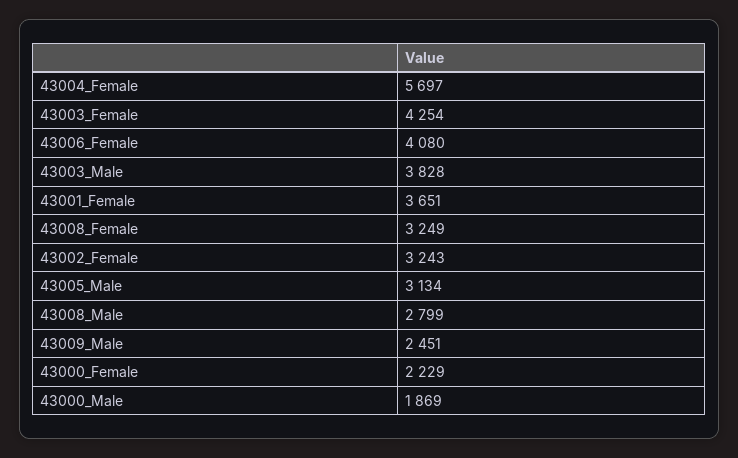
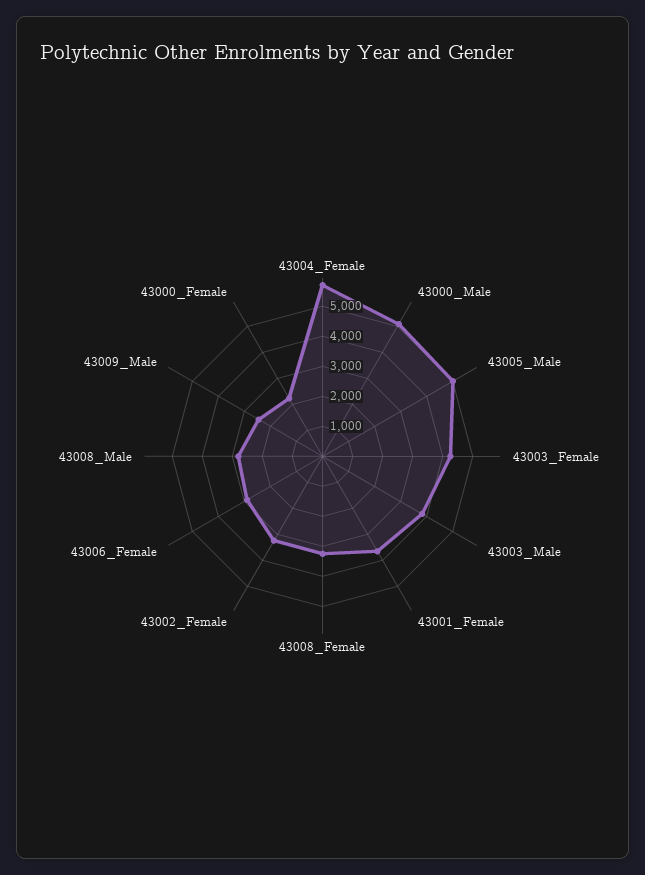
43006_Female: 4080 -> 3000
43005_Male: 3134 -> 5000
43000_Male: 1869 -> 5000

